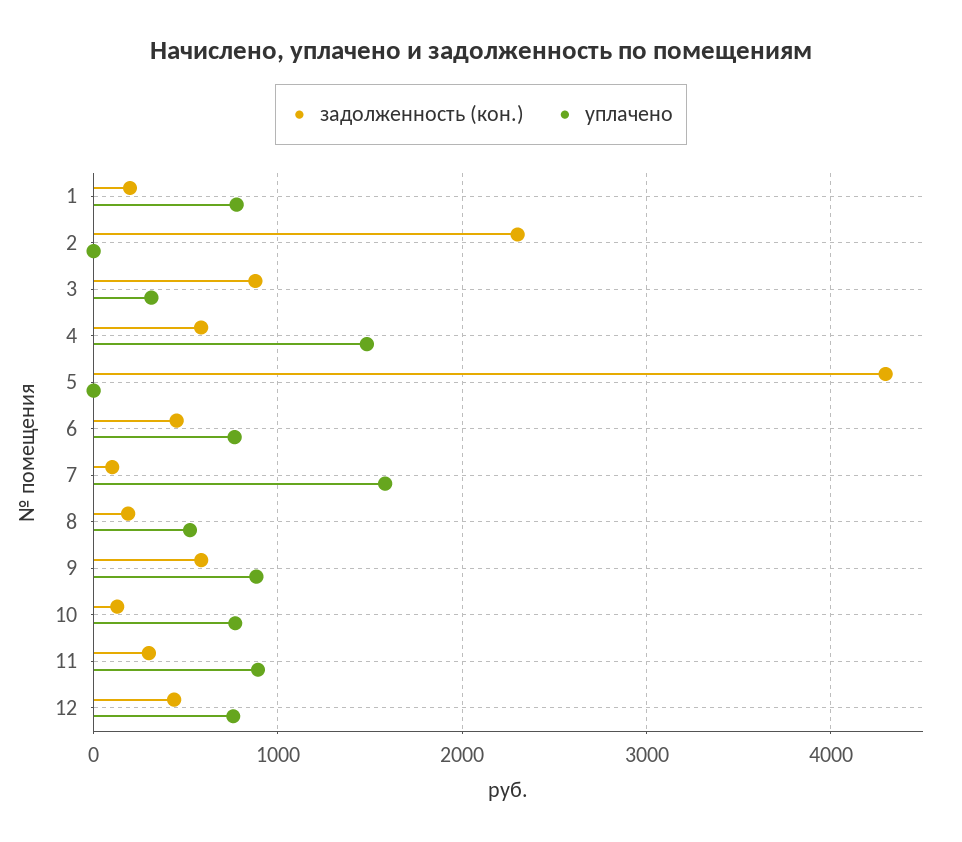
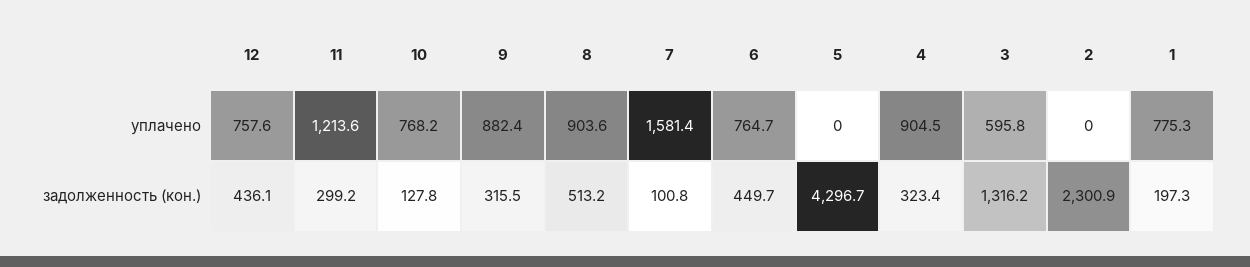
задолженность (кон.), 3: 900 -> 1316.2
уплачено, 3: 300 -> 595.8
задолженность (кон.), 4: 600 -> 323.4
уплачено, 4: 1500 -> 904.5
задолженность (кон.), 8: 200 -> 513.2
уплачено, 8: 500 -> 903.6
задолженность (кон.), 9: 600 -> 315.5
уплачено, 11: 900 -> 1213.6

